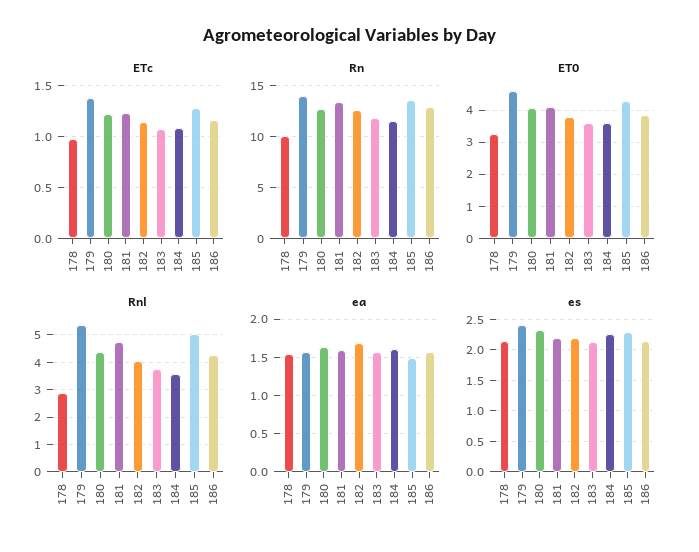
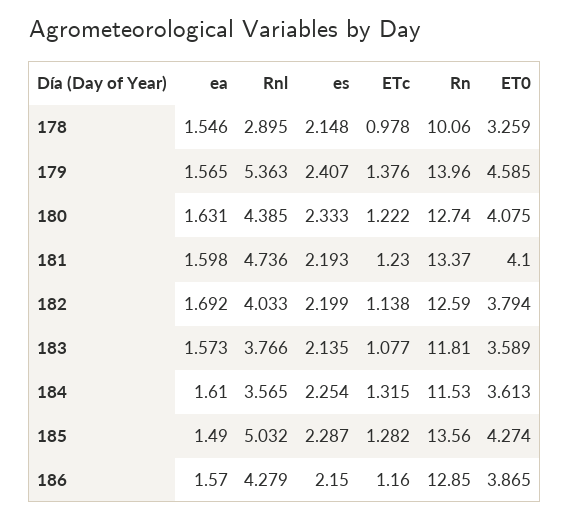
ETc, 184: 1.1 -> 1.315

